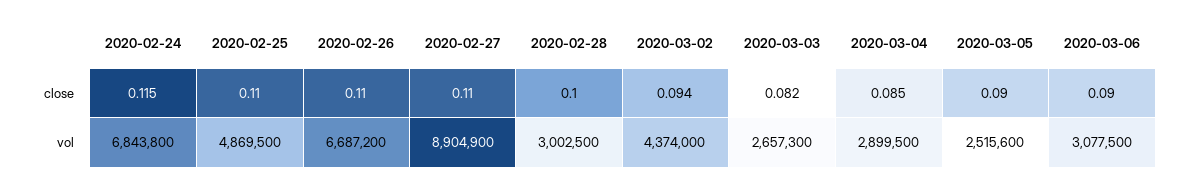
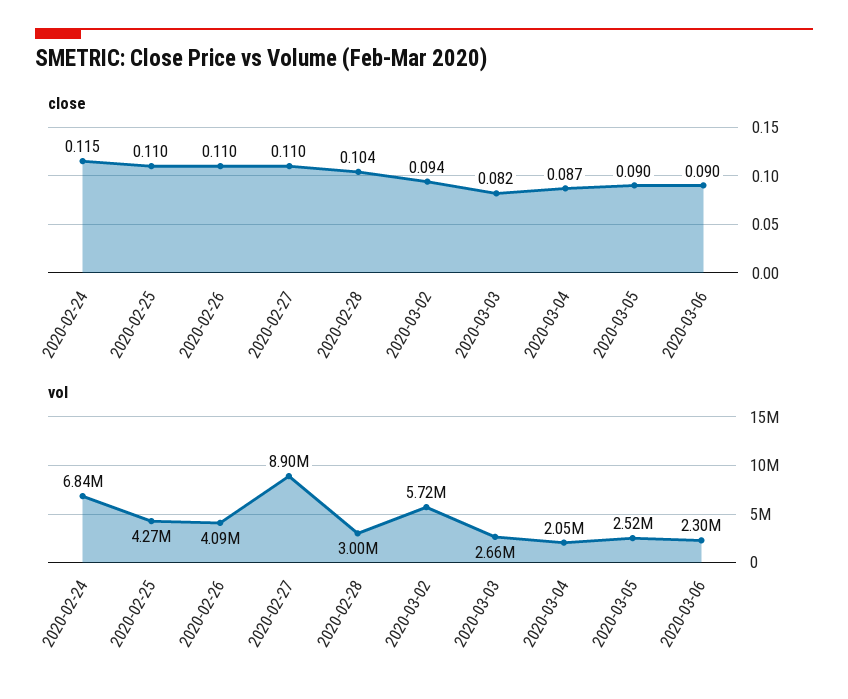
close, 2020-02-28: 0.1 -> 0.104
close, 2020-03-04: 0.085 -> 0.087
vol, 2020-02-25: 4869500 -> 4270000
vol, 2020-02-26: 6687200 -> 4090000
vol, 2020-03-02: 4374000 -> 5720000
vol, 2020-03-04: 2899500 -> 2050000
vol, 2020-03-06: 3077500 -> 2300000

